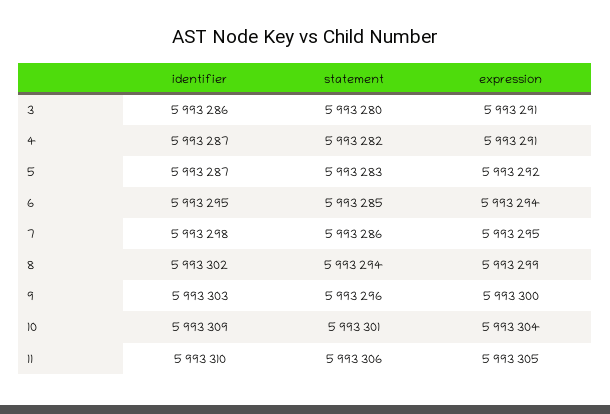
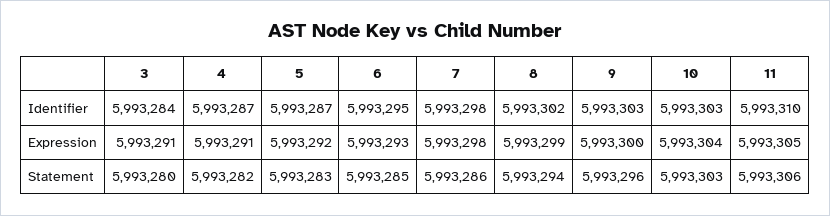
identifier, 3: 5993286 -> 5993284
expression, 6: 5993294 -> 5993293
expression, 7: 5993295 -> 5993298
identifier, 10: 5993309 -> 5993303
statement, 10: 5993301 -> 5993303

